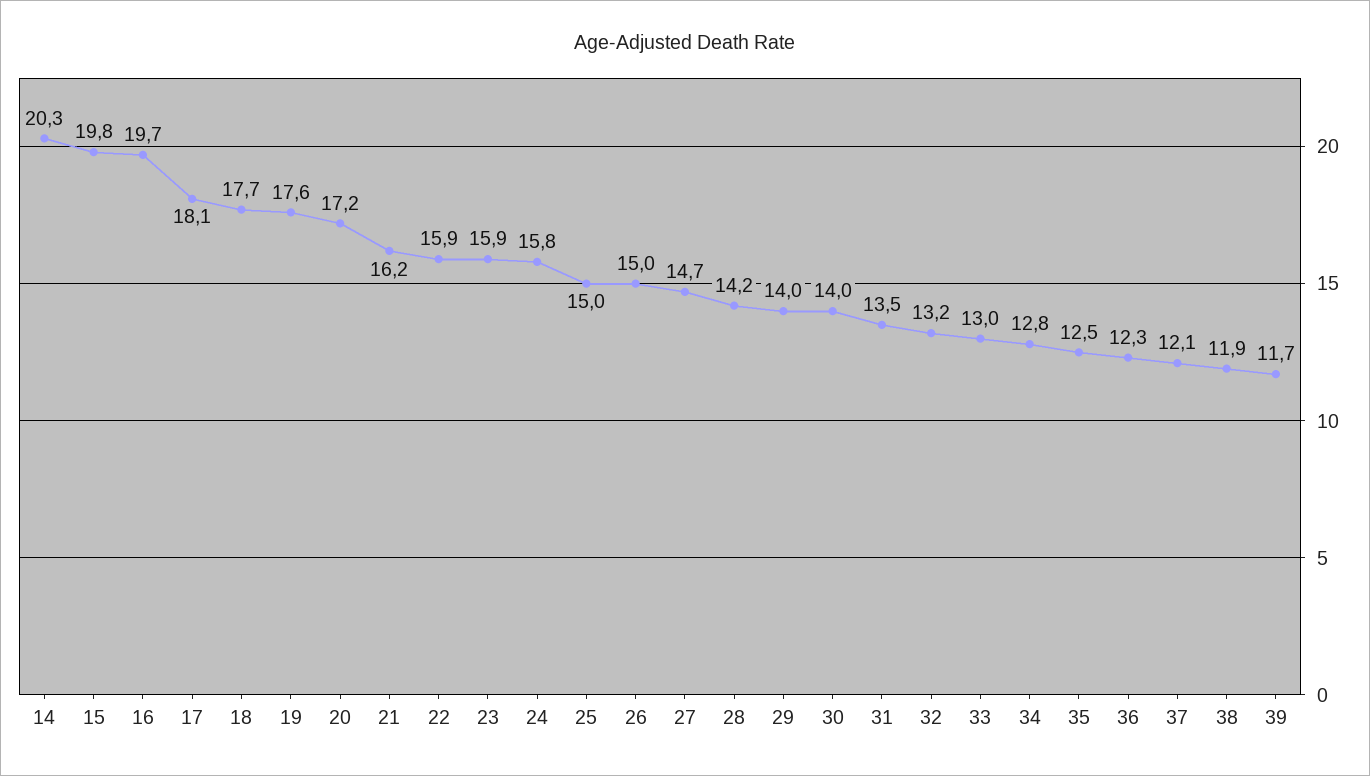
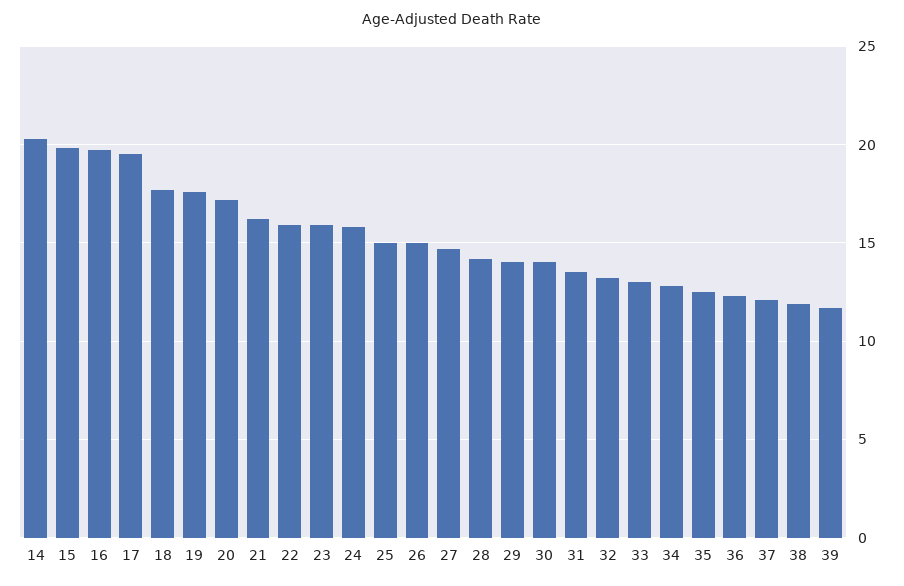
17: 18.1 -> 19.5

